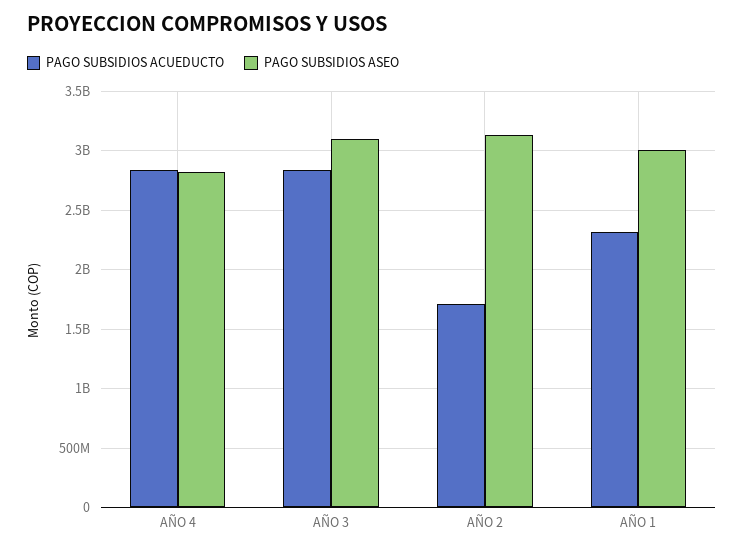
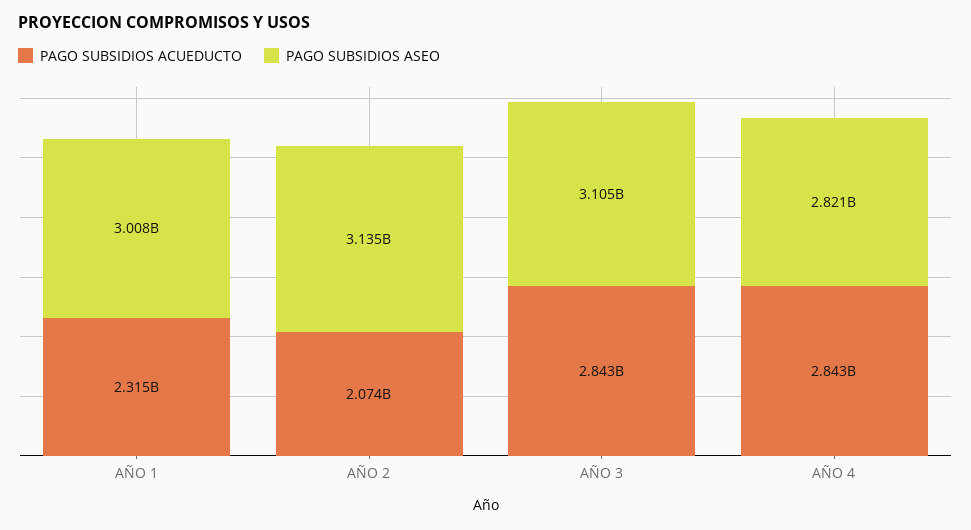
PAGO SUBSIDIOS ACUEDUCTO, AÑO 2: 1700000000 -> 2074000000

